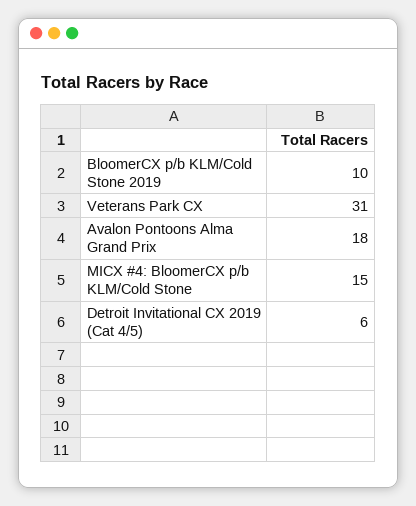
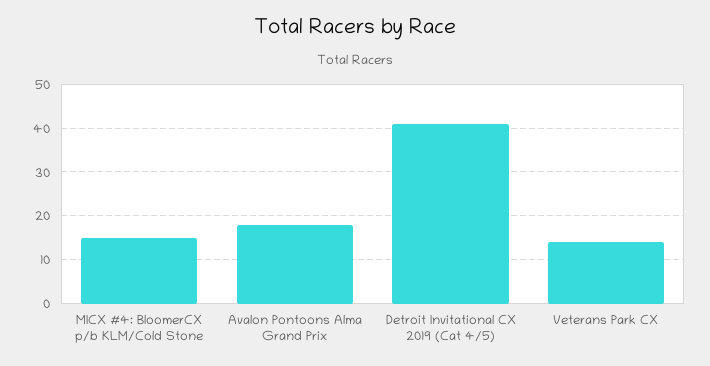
BloomerCX p/b KLM/Cold Stone 2019: 10 -> none
Veterans Park CX: 31 -> 15
Detroit Invitational CX 2019 (Cat 4/5): 6 -> 40

